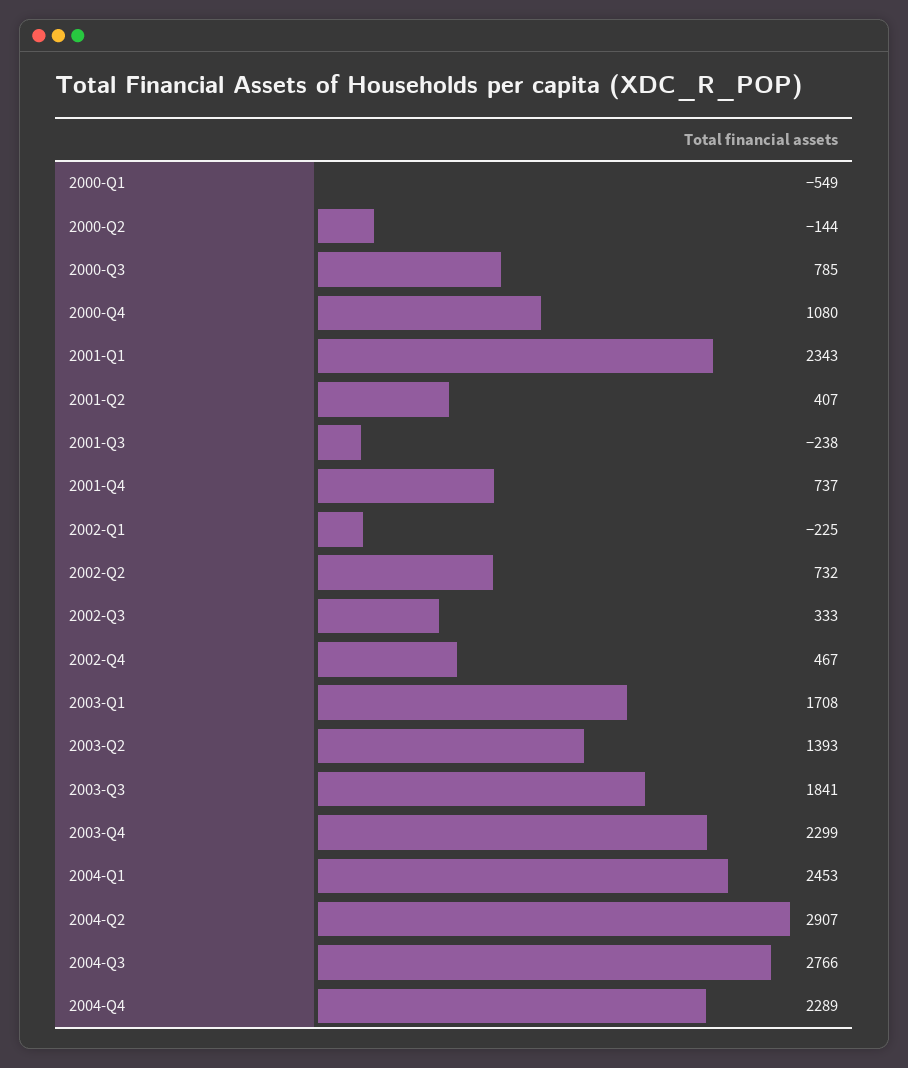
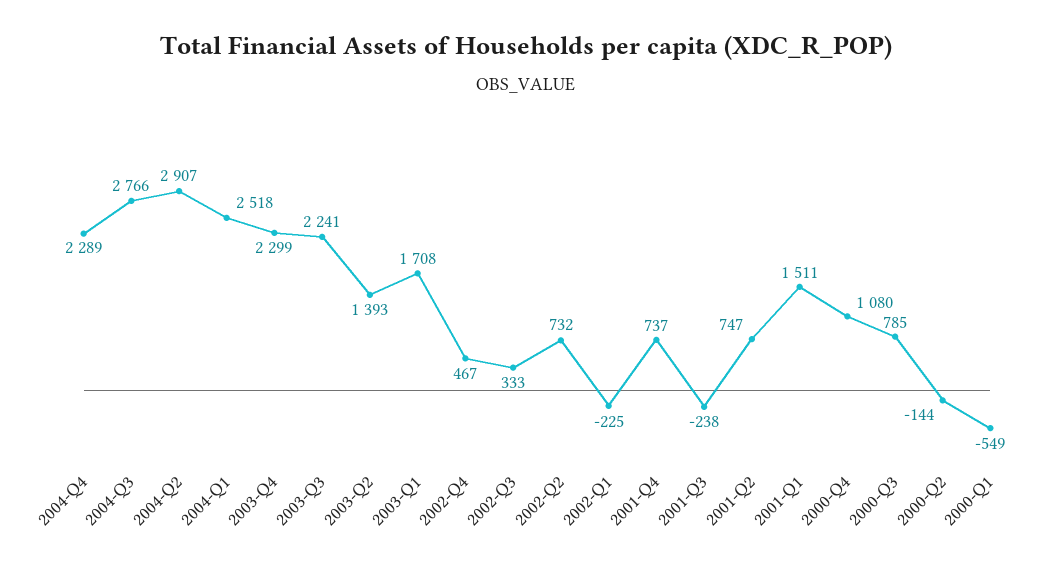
2001-Q1: 2343 -> 1511
2001-Q2: 407 -> 747
2003-Q3: 1841 -> 2241
2004-Q1: 2453 -> 2518

